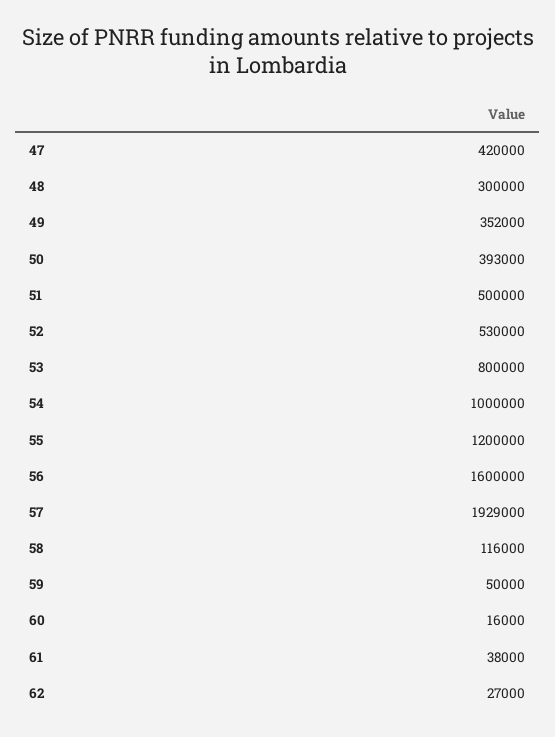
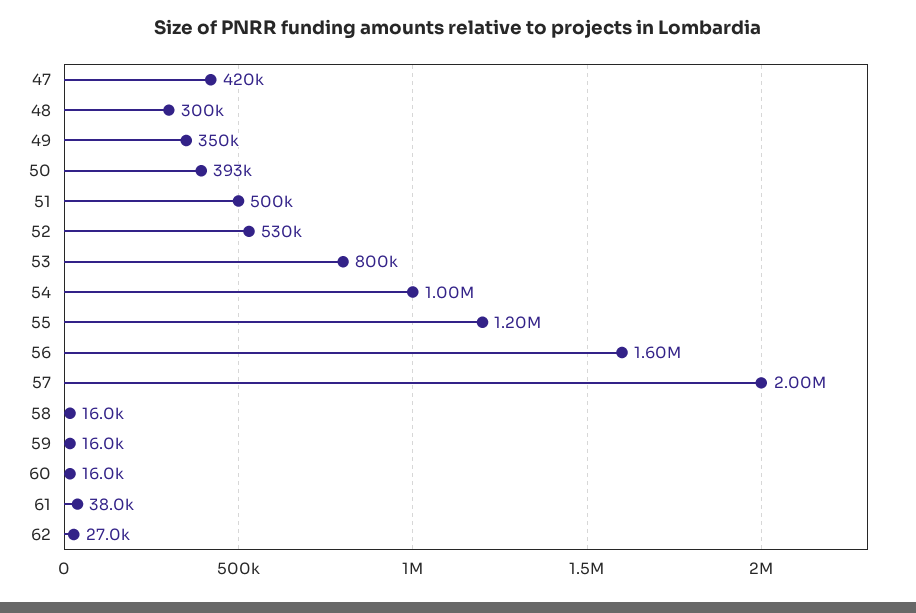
49: 352000 -> 350000
57: 1929000 -> 2000000
58: 116000 -> 16000
59: 50000 -> 16000

